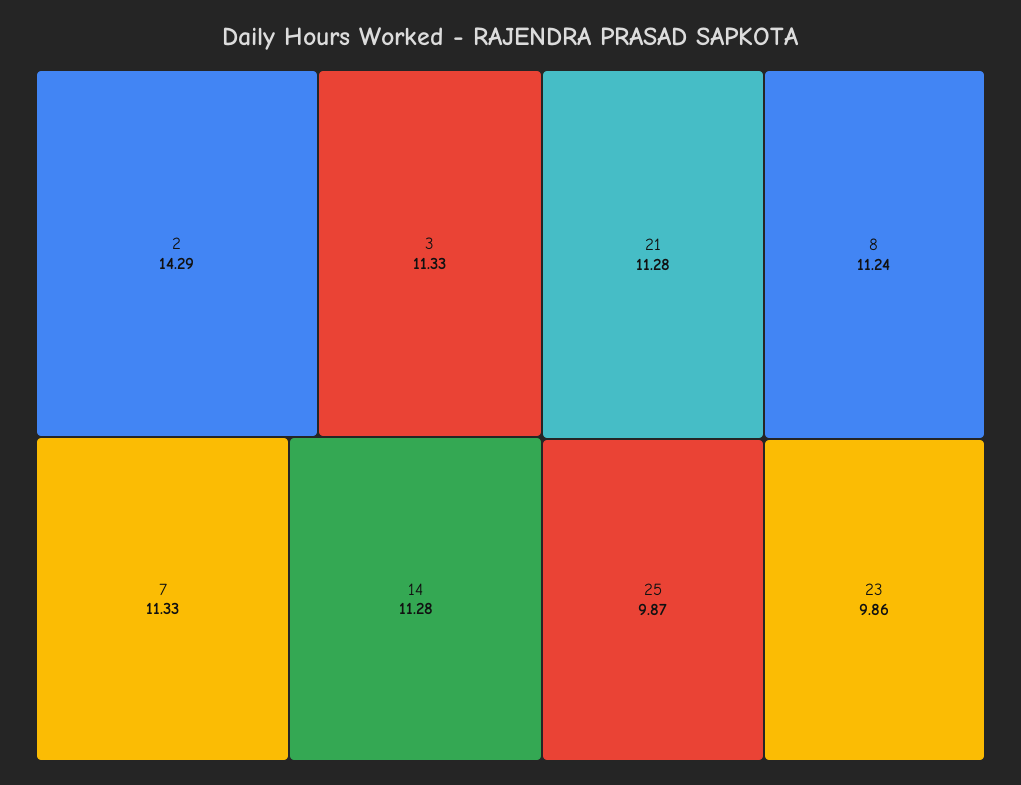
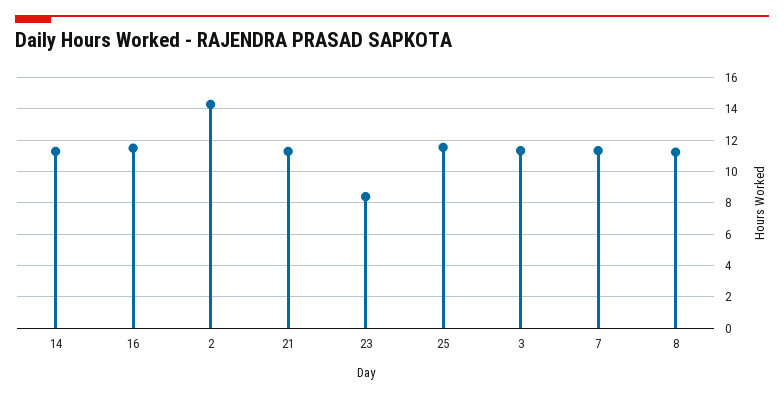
25: 9.87 -> 11.5
23: 9.86 -> 8.5
16: none -> 11.5

